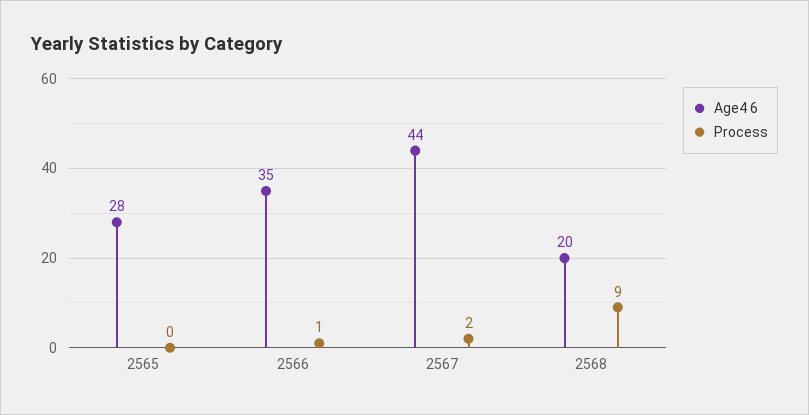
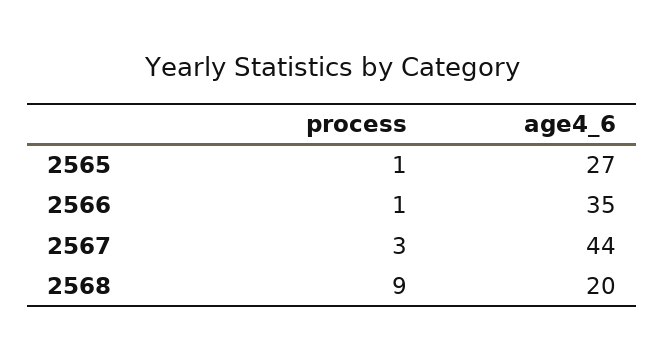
Age4 6, 2565: 28 -> 27
Process, 2565: 0 -> 1
Process, 2567: 2 -> 3

